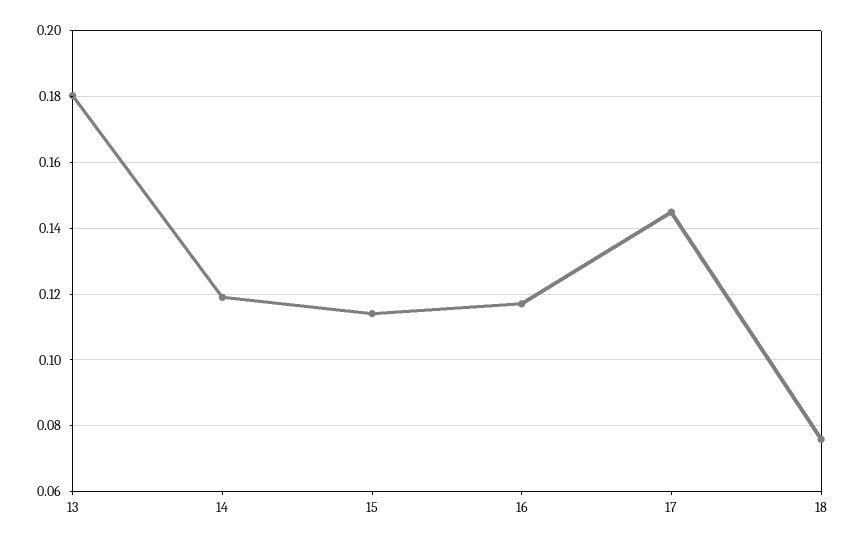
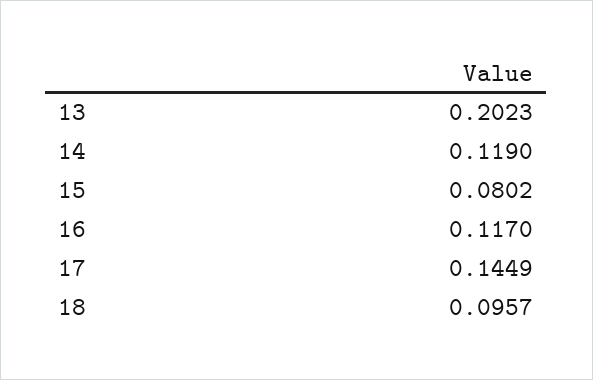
13: 0.18 -> 0.2023
15: 0.114 -> 0.0802
18: 0.076 -> 0.0957

